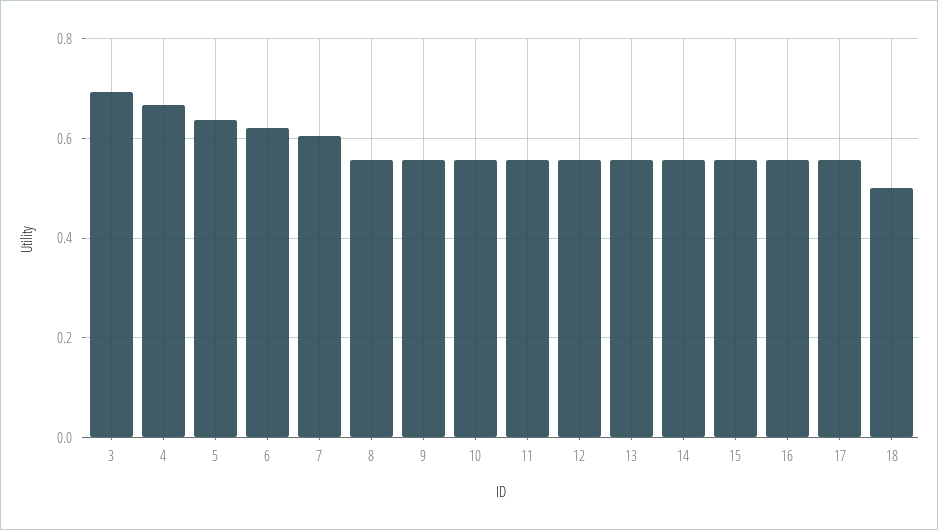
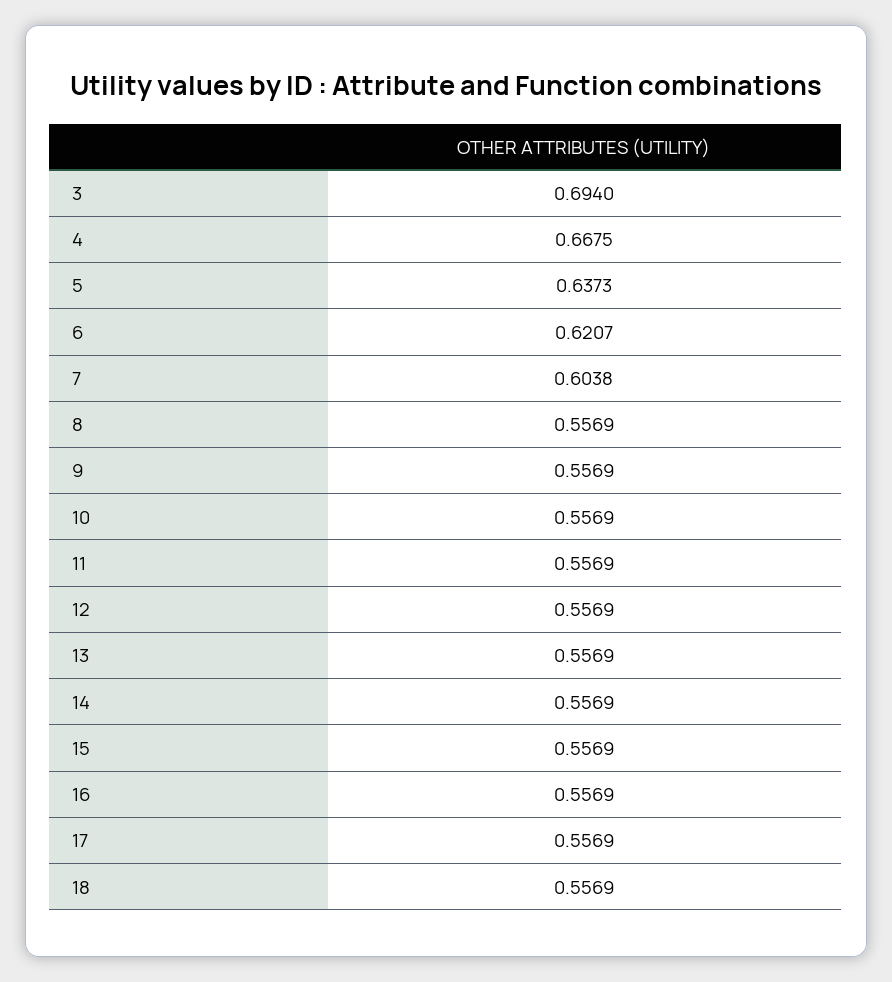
18: 0.5 -> 0.5569

